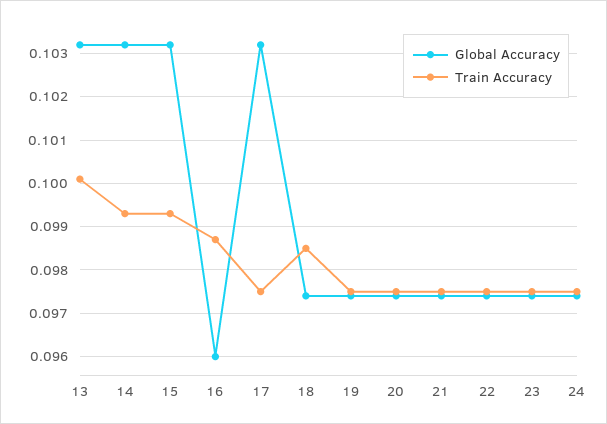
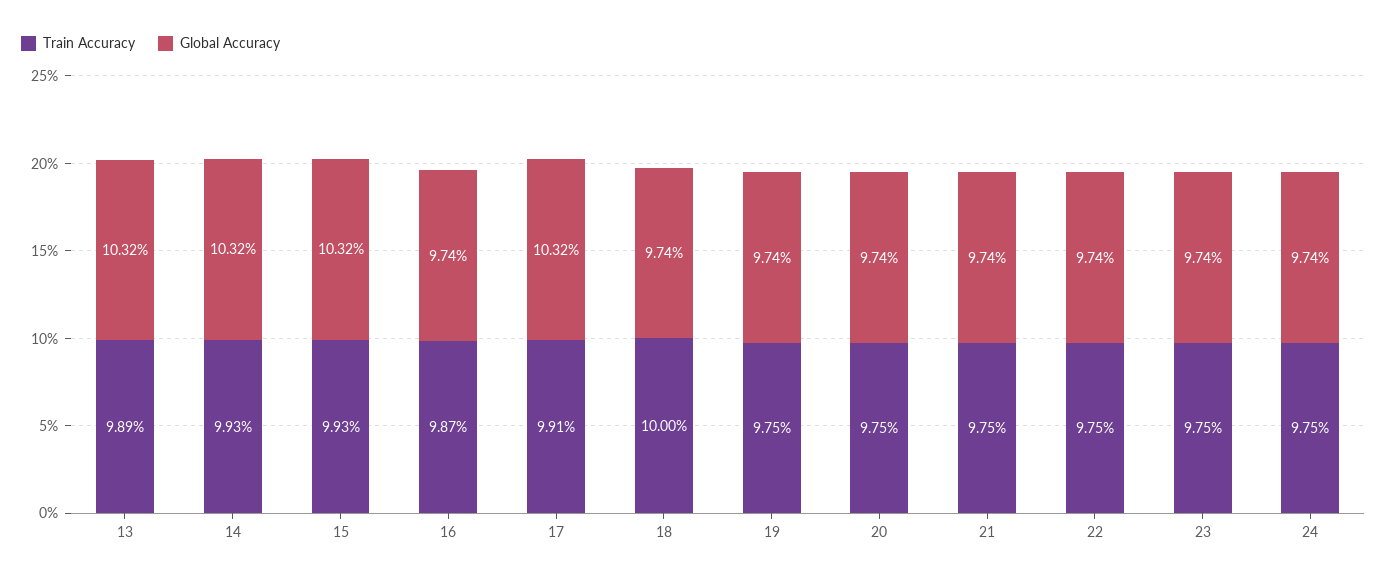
Train Accuracy, 13: 0.1 -> 0.0989
Global Accuracy, 16: 0.096 -> 0.0974
Train Accuracy, 17: 0.0975 -> 0.0991
Train Accuracy, 18: 0.0985 -> 0.1

